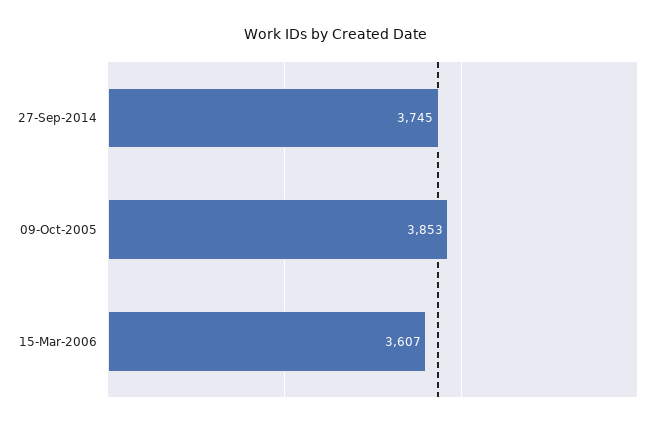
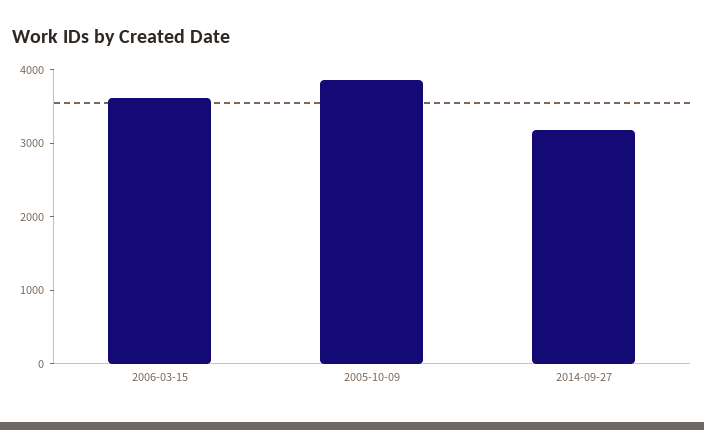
27-Sep-2014: 3745 -> 3200

